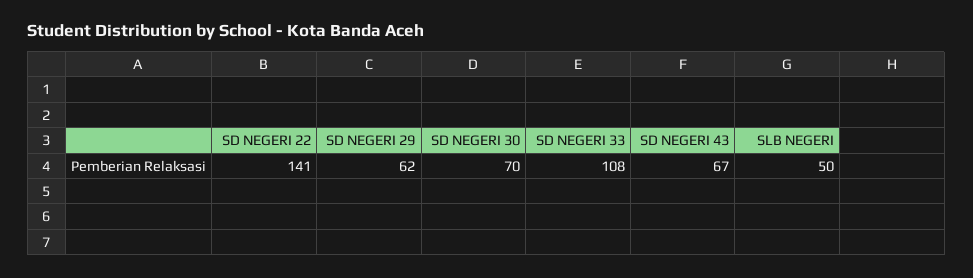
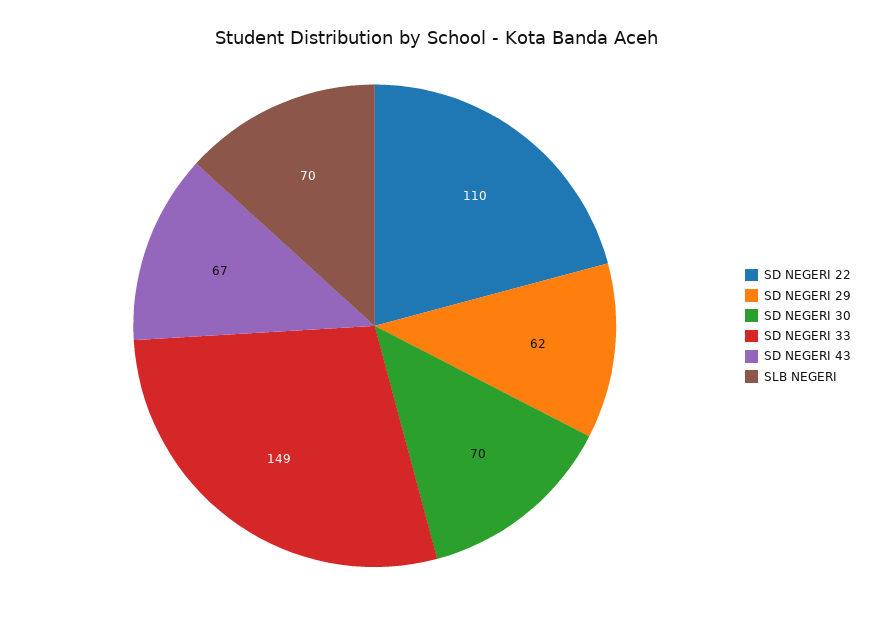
SD NEGERI 22: 141 -> 110
SD NEGERI 33: 108 -> 149
SLB NEGERI: 50 -> 70

